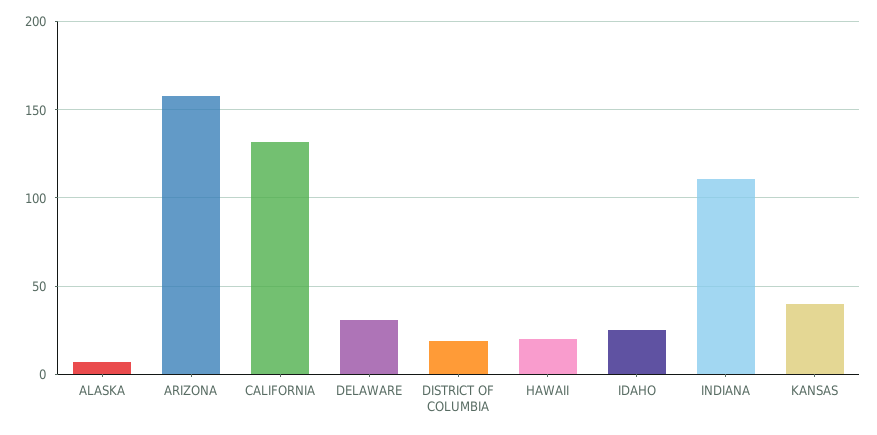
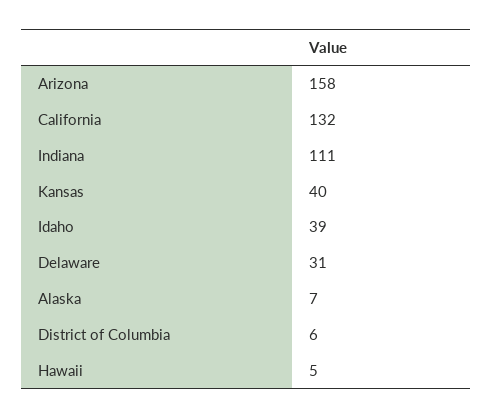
DISTRICT OF COLUMBIA: 20 -> 6
HAWAII: 20 -> 5
IDAHO: 25 -> 39

